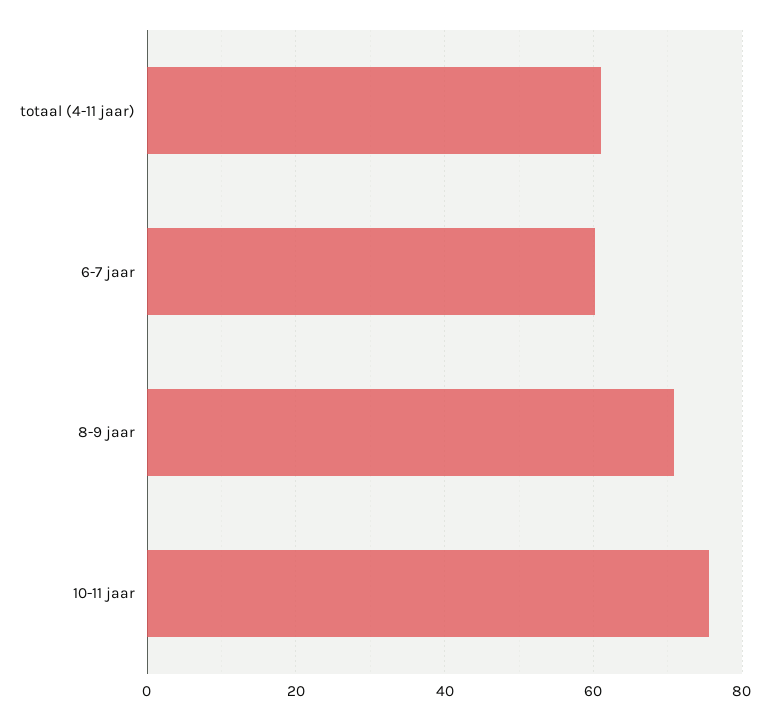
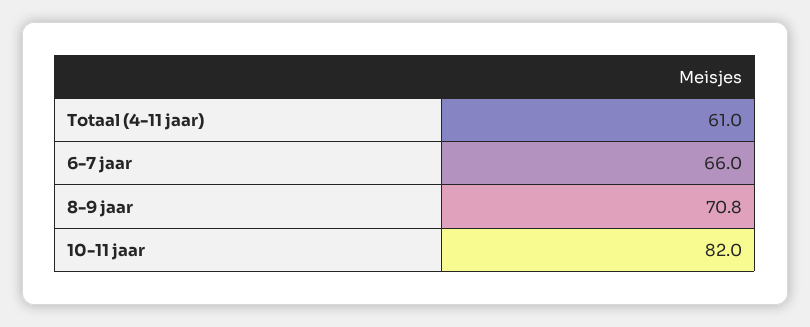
6-7 jaar: 60 -> 66
10-11 jaar: 76 -> 82

